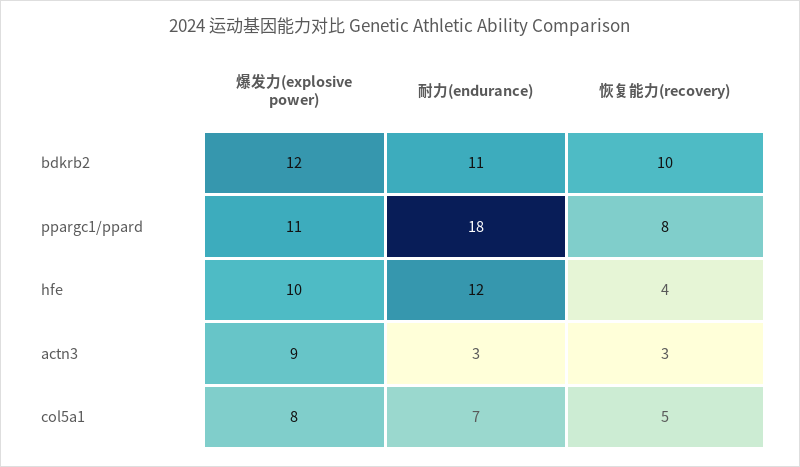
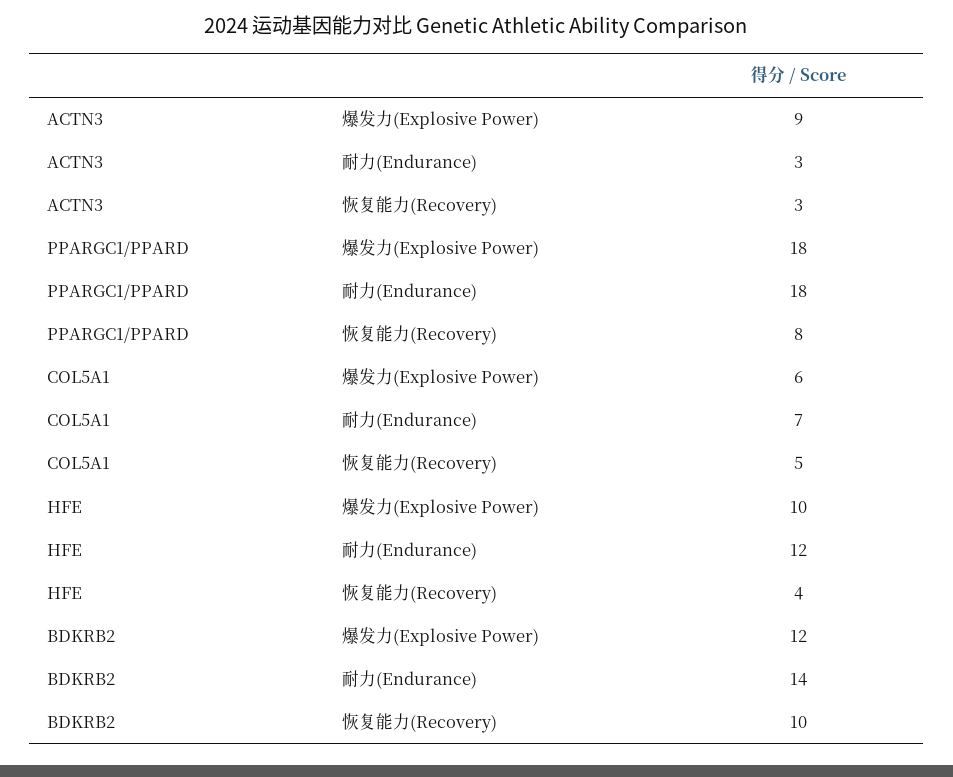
耐力(endurance), bdkrb2: 11 -> 14
爆发力(explosive power), ppargc1/ppard: 11 -> 18
爆发力(explosive power), col5a1: 8 -> 6

